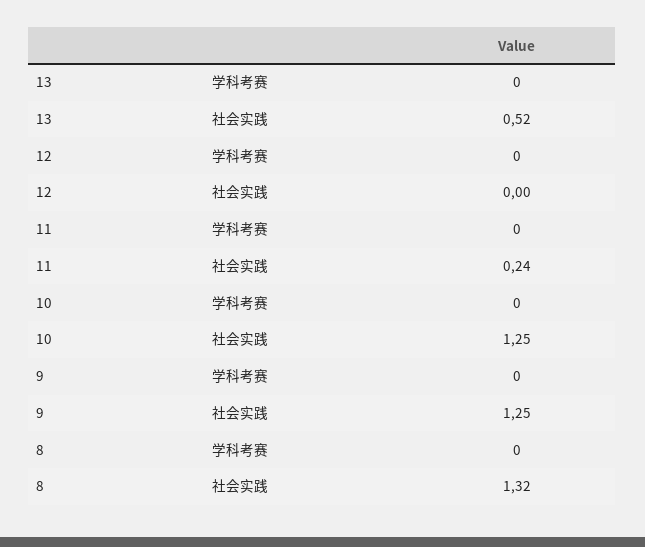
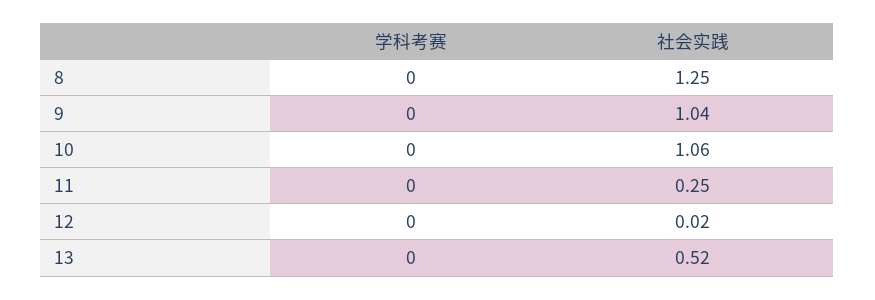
12, 社会实践: 0 -> 0.02
11, 社会实践: 0.24 -> 0.25
10, 社会实践: 1.25 -> 1.06
9, 社会实践: 1.25 -> 1.04
8, 社会实践: 1.32 -> 1.25

